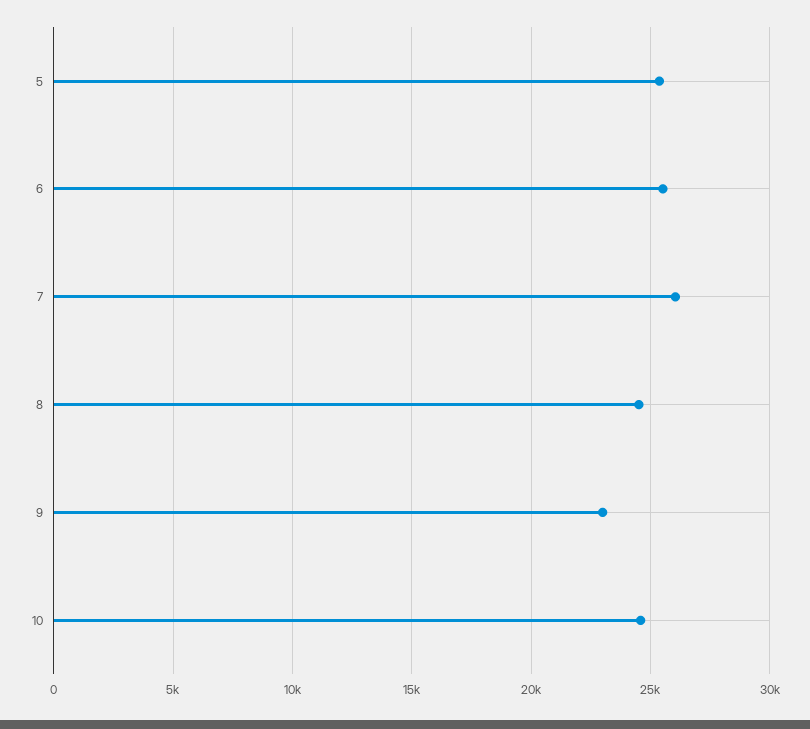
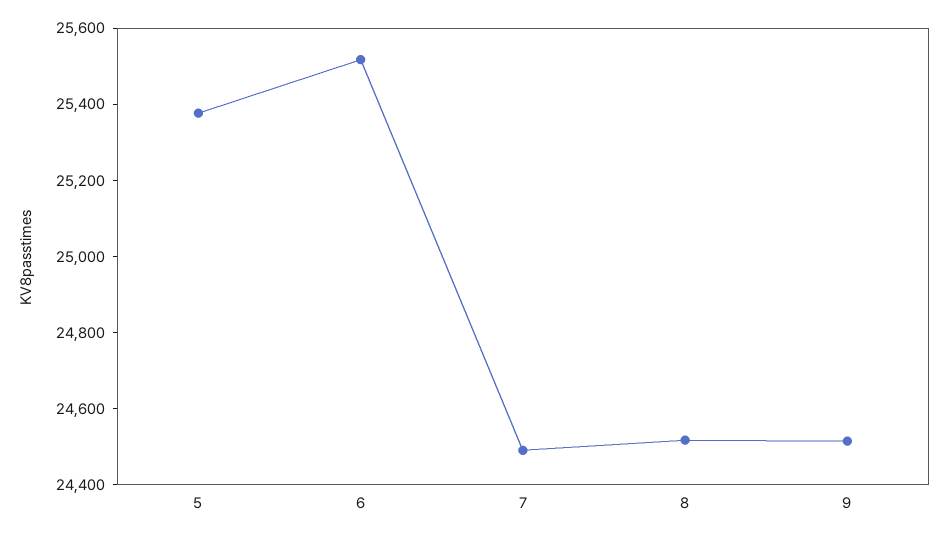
7: 26000 -> 24500
9: 23000 -> 24500
10: 24500 -> none

